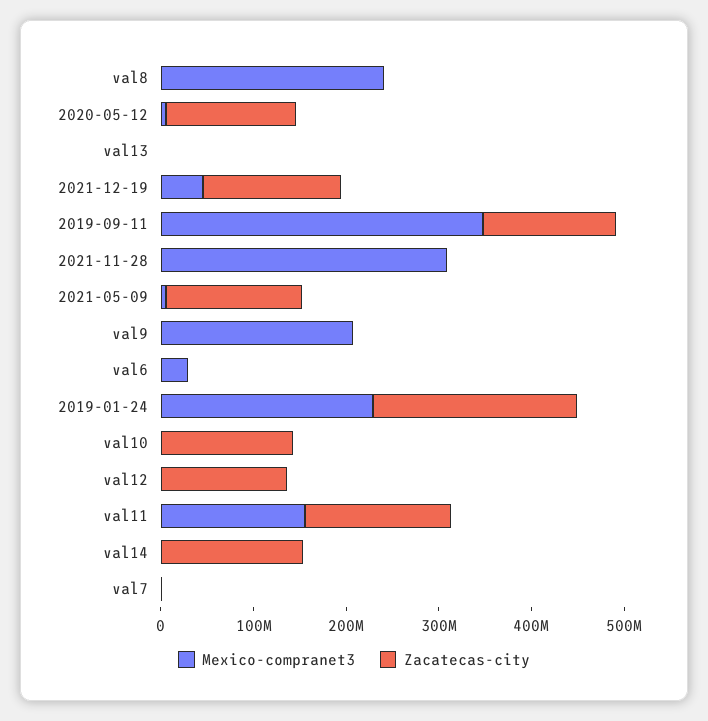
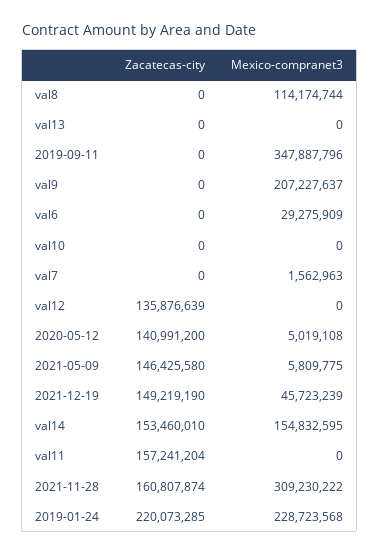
Mexico-compranet3, val8: 240000000 -> 114174744
Zacatecas-city, 2019-09-11: 140000000 -> 0
Zacatecas-city, 2021-11-28: 0 -> 160807874
Zacatecas-city, val10: 140000000 -> 0
Mexico-compranet3, val11: 160000000 -> 0
Mexico-compranet3, val14: 0 -> 154832595

